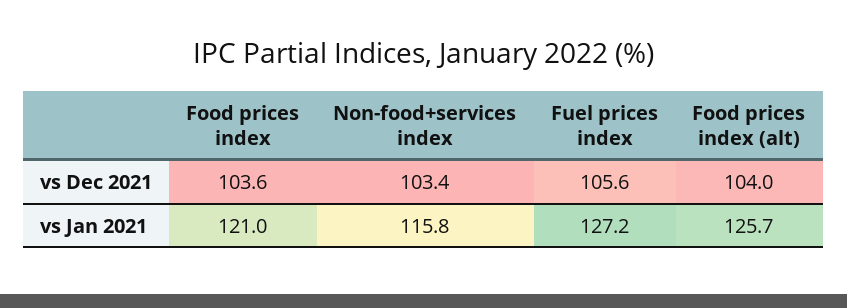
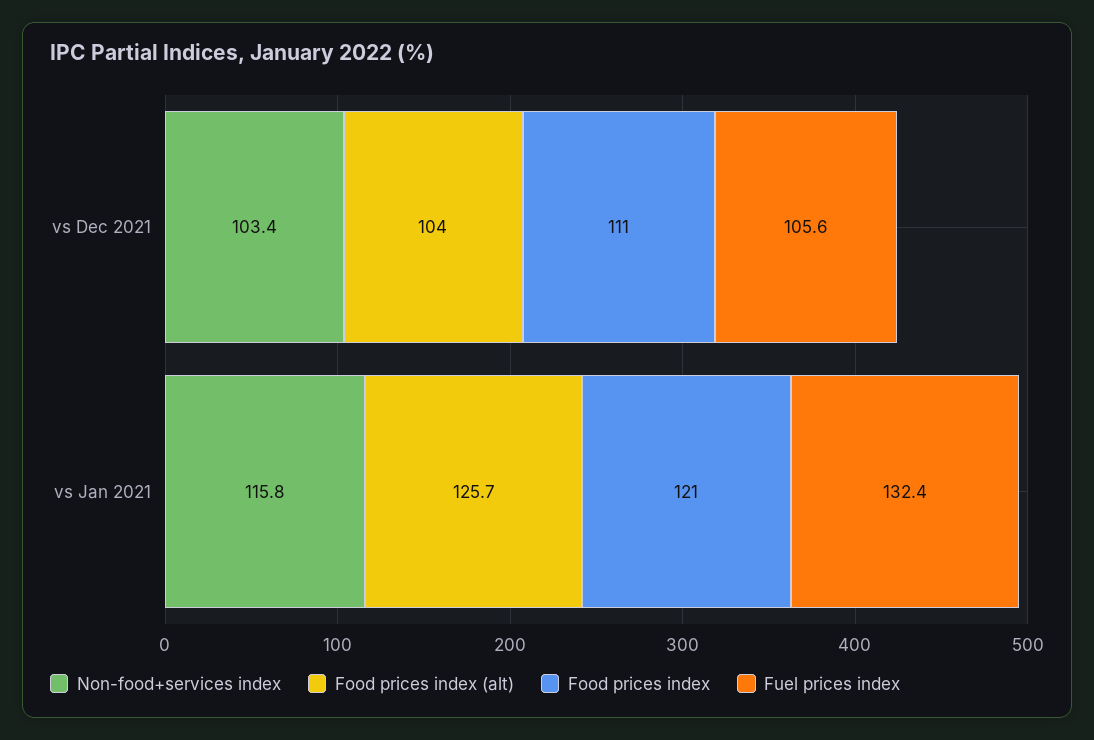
Food prices index, vs Dec 2021: 103.6 -> 111
Fuel prices index, vs Jan 2021: 127.2 -> 132.4

